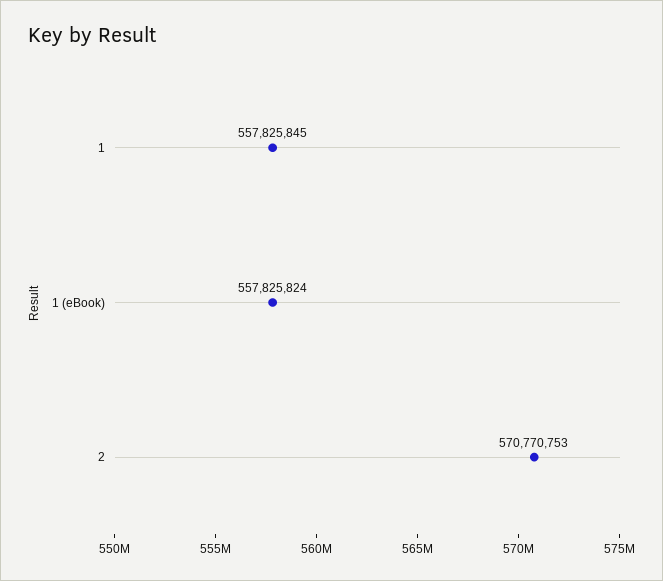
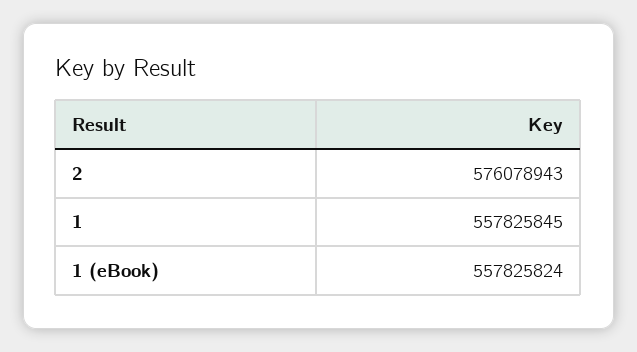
2: 570770753 -> 576078943

